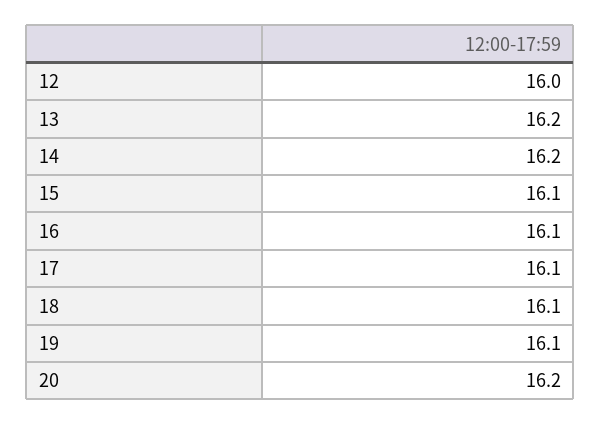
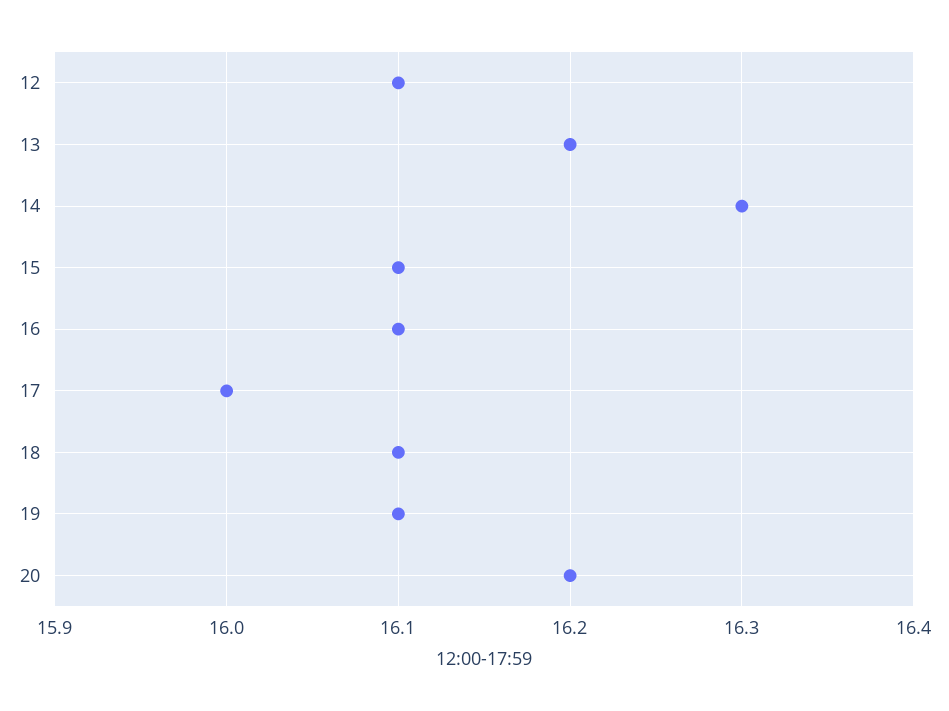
12: 16 -> 16.1
14: 16.2 -> 16.3
17: 16.1 -> 16

